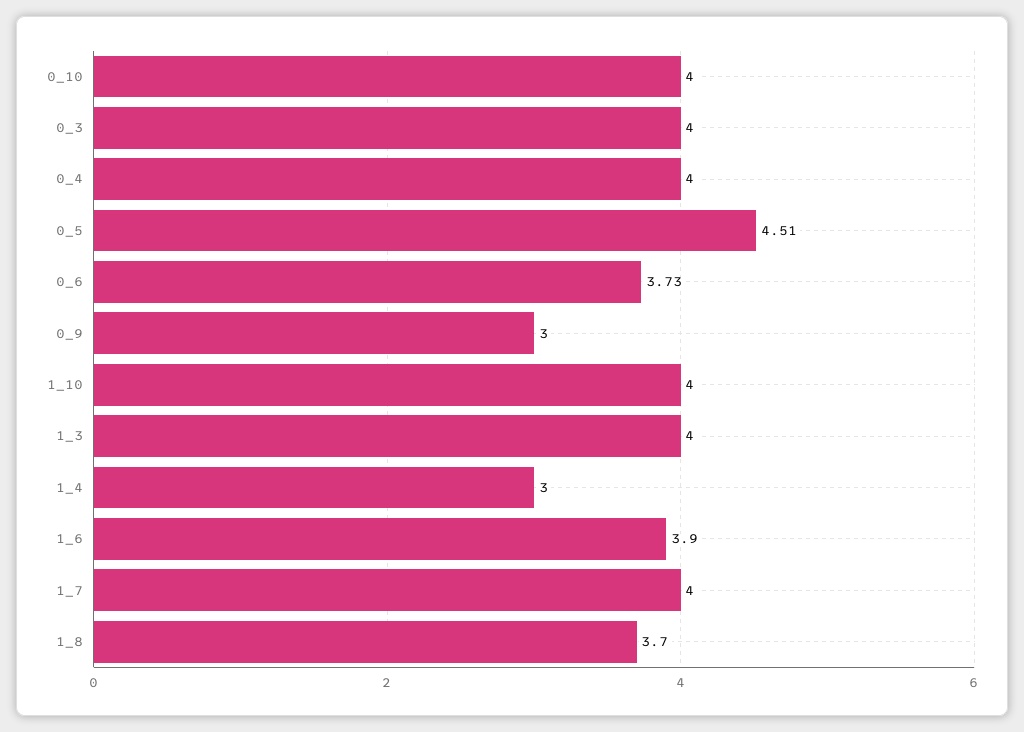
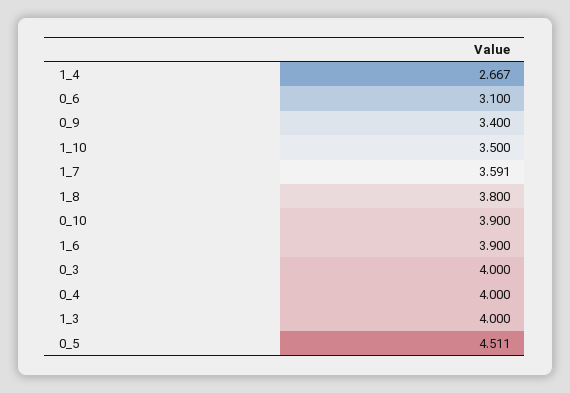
0_10: 4 -> 3.9
0_6: 3.73 -> 3.1
0_9: 3 -> 3.4
1_10: 4 -> 3.5
1_4: 3 -> 2.667
1_7: 4 -> 3.591
1_8: 3.7 -> 3.8

